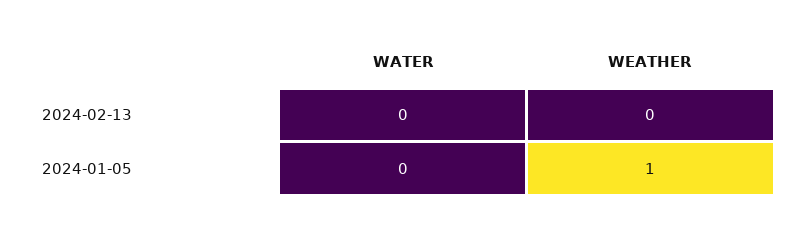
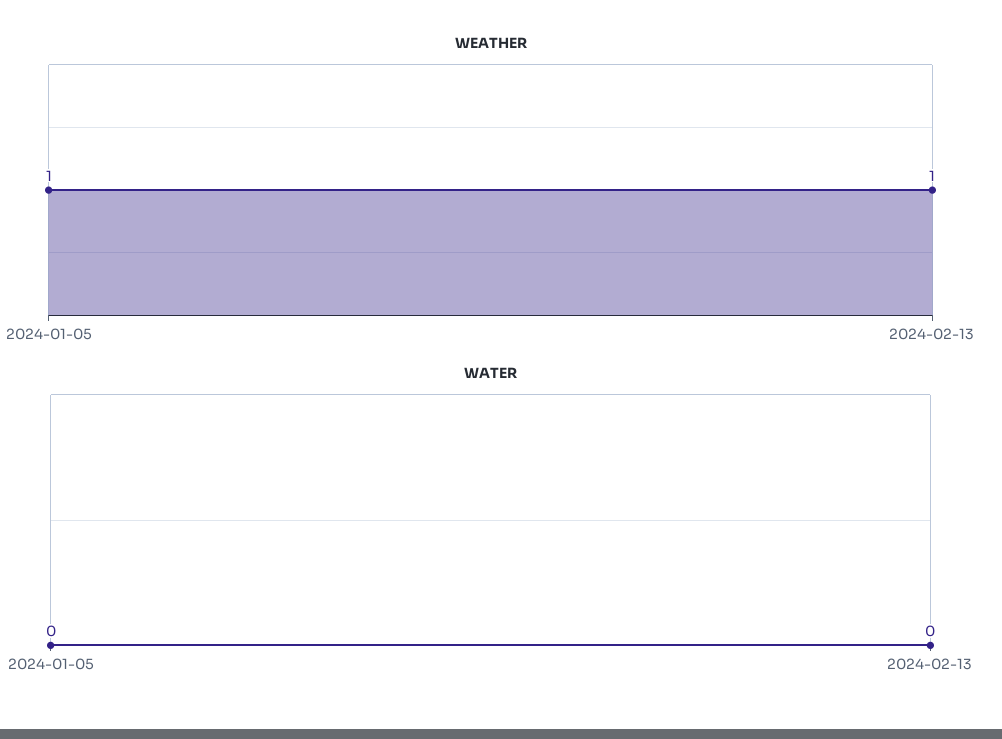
WEATHER, 2024-02-13: 0 -> 1

